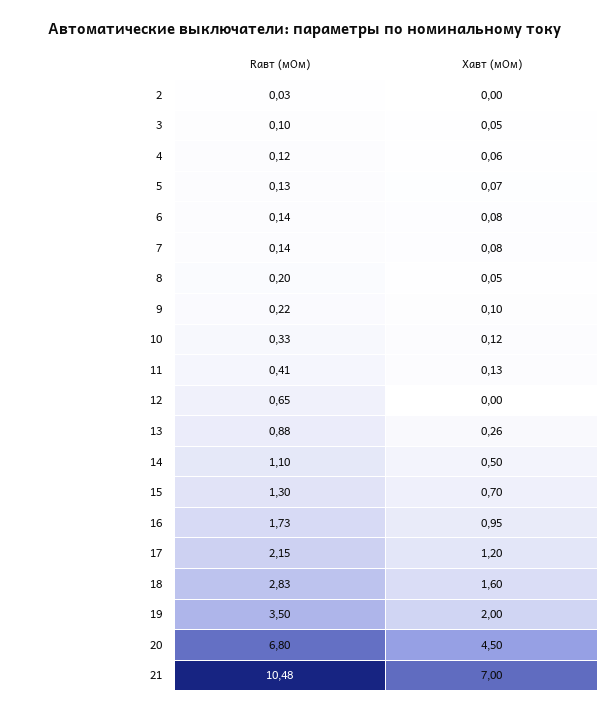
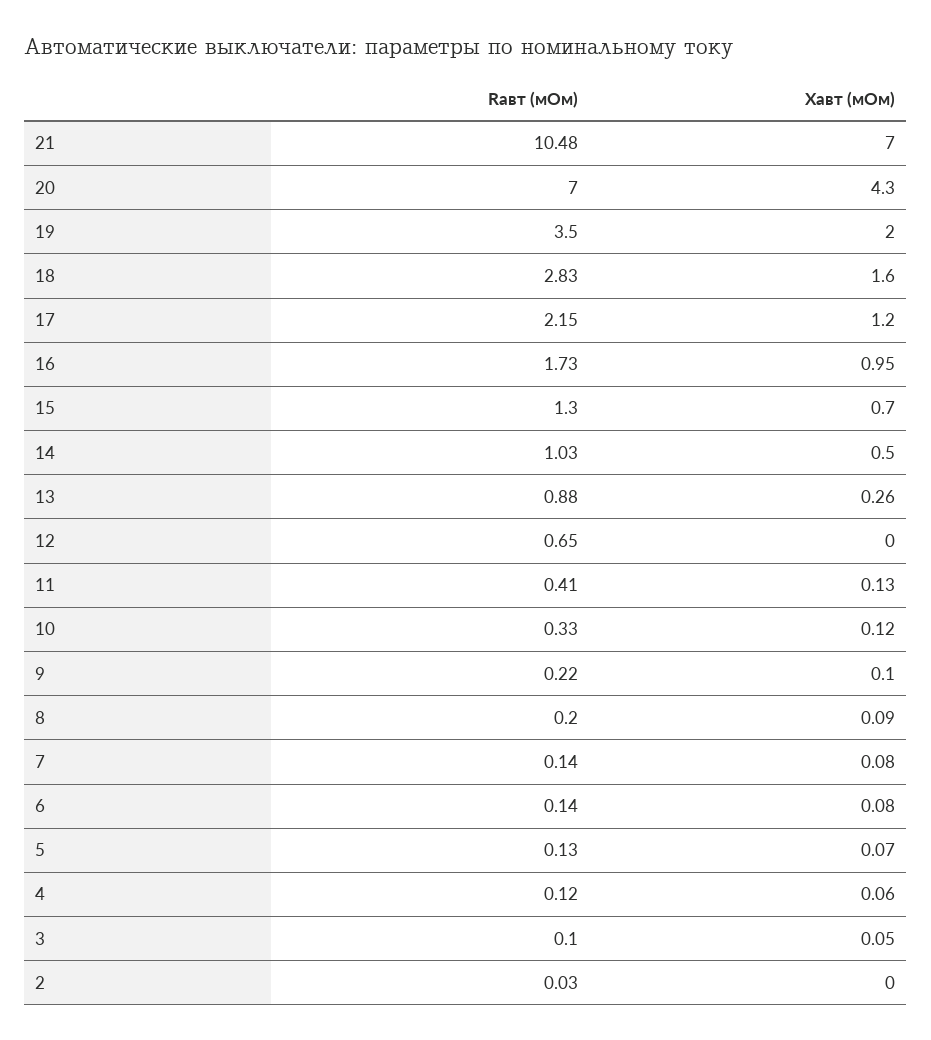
Xавт (мОм), 8: 0.05 -> 0.09
Rавт (мОм), 14: 1.1 -> 1.03
Rавт (мОм), 20: 6.8 -> 7
Xавт (мОм), 20: 4.5 -> 4.3

